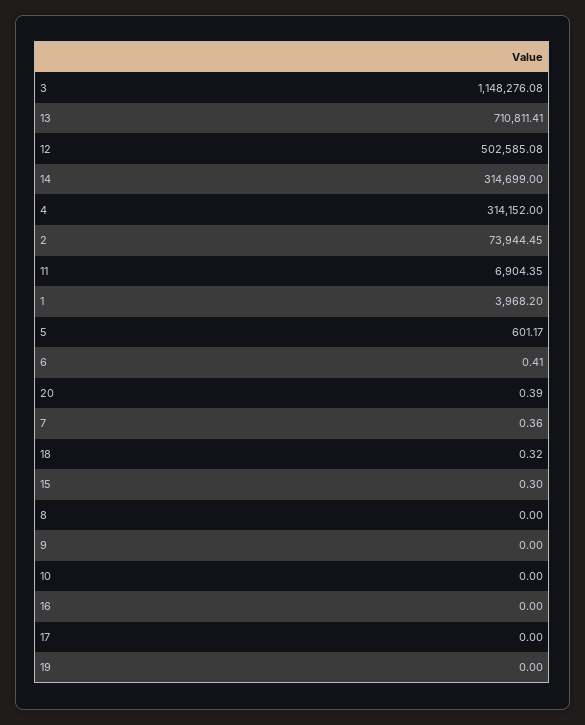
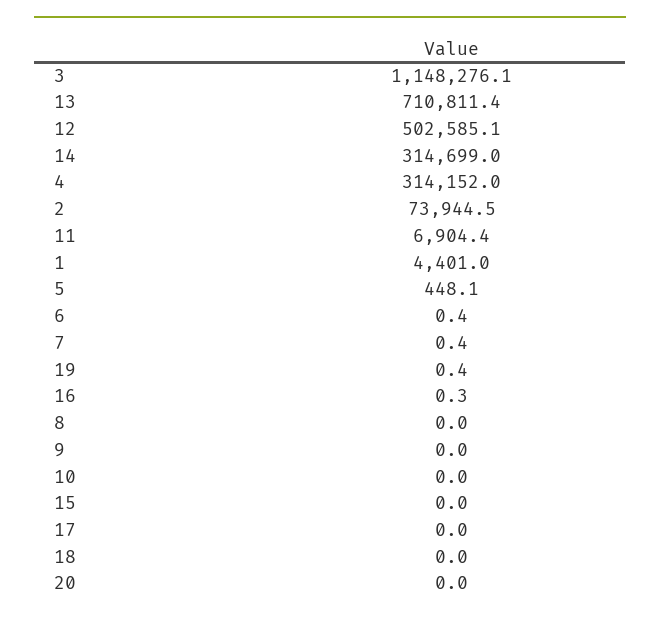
1: 3968.2 -> 4401
5: 601.17 -> 448.1
20: 0.39 -> 0
18: 0.32 -> 0
15: 0.3 -> 0
16: 0 -> 0.3
19: 0 -> 0.4

